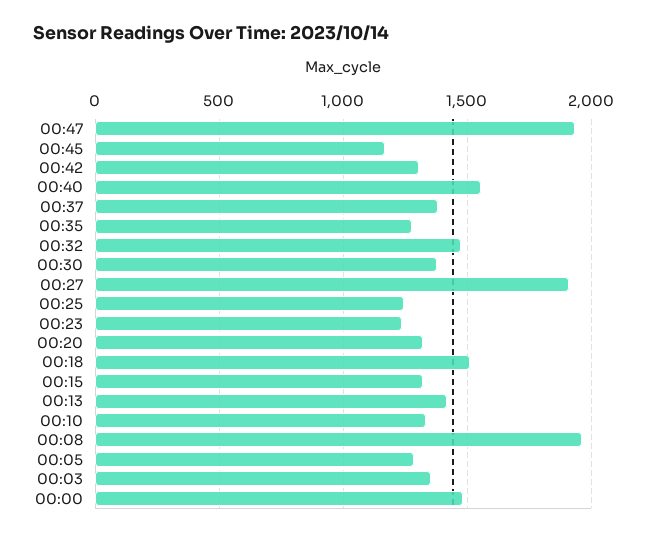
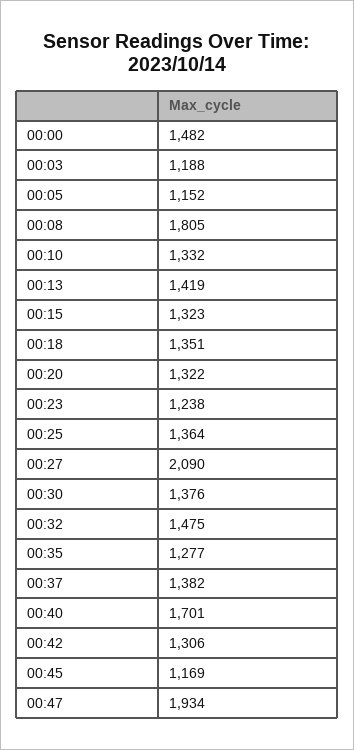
00:40: 1550 -> 1701
00:27: 1900 -> 2090
00:25: 1250 -> 1364
00:18: 1500 -> 1351
00:08: 1950 -> 1805
00:05: 1300 -> 1152
00:03: 1350 -> 1188

